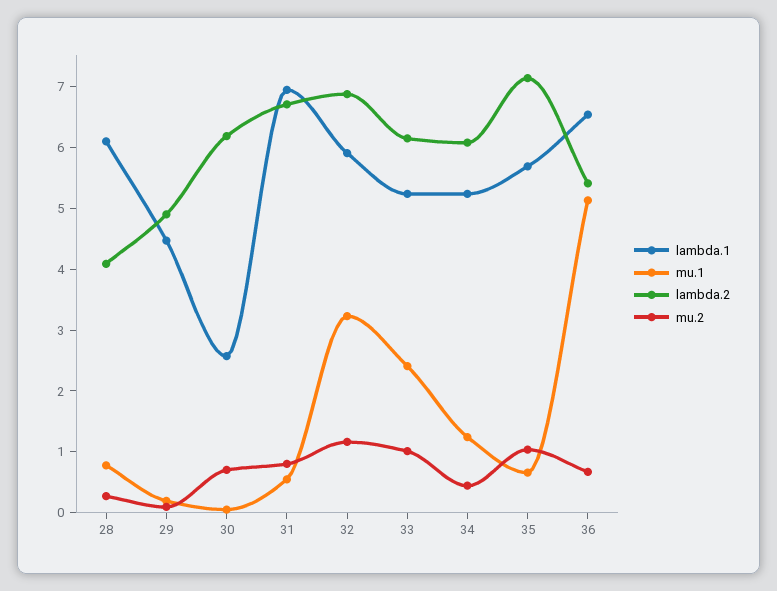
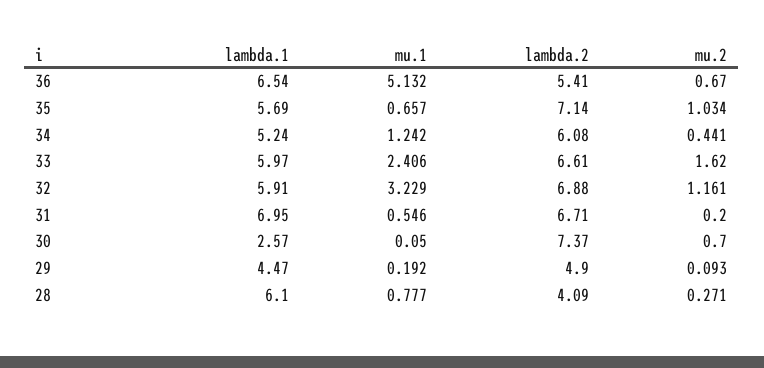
lambda.2, 30: 6.2 -> 7.37
mu.2, 31: 0.8 -> 0.2
lambda.1, 33: 5.2 -> 5.97
lambda.2, 33: 6.2 -> 6.61
mu.2, 33: 1 -> 1.62

